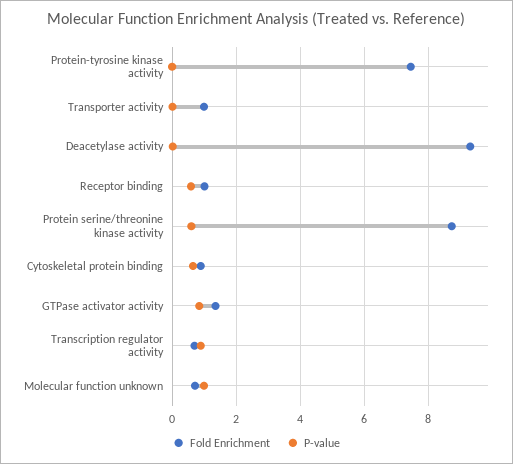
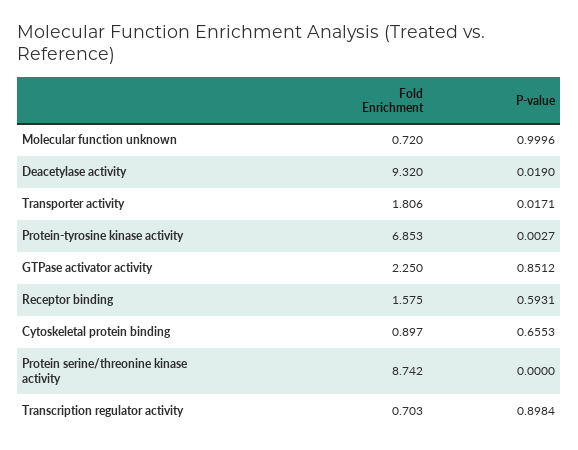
Fold Enrichment, Protein-tyrosine kinase activity: 7.4 -> 6.853
Fold Enrichment, Transporter activity: 1 -> 1.806
Fold Enrichment, Receptor binding: 1 -> 1.575
P-value, Protein serine/threonine kinase activity: 0.6 -> 0
Fold Enrichment, GTPase activator activity: 1.4 -> 2.25

